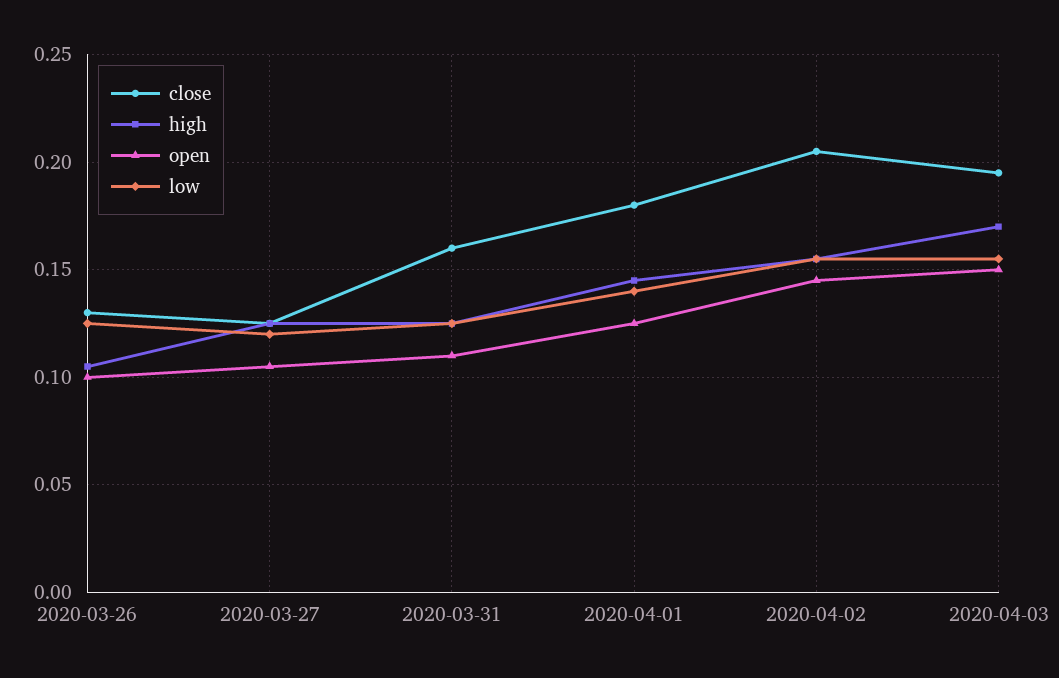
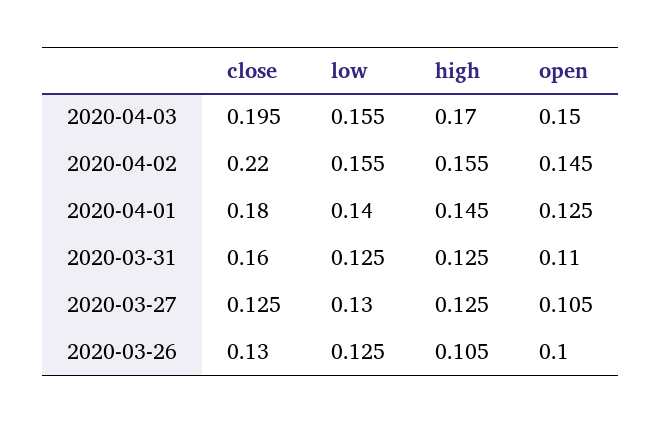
low, 2020-03-27: 0.12 -> 0.13
close, 2020-04-02: 0.205 -> 0.22

